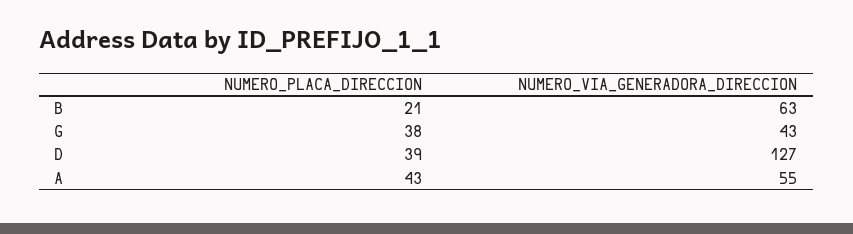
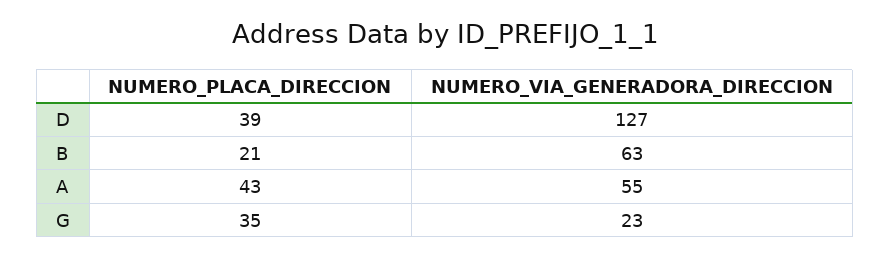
NUMERO_PLACA_DIRECCION, G: 38 -> 35
NUMERO_VIA_GENERADORA_DIRECCION, G: 43 -> 23

